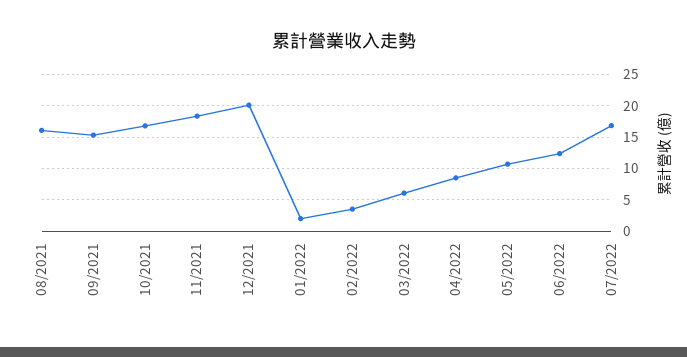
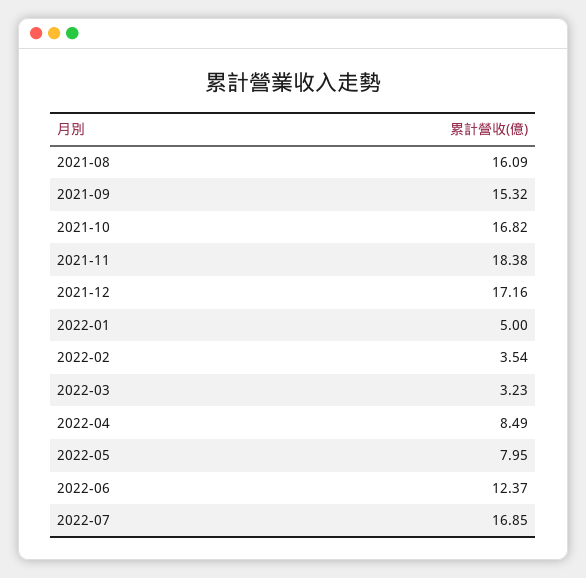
12/2021: 20 -> 17.16
01/2022: 2 -> 5
03/2022: 6 -> 3.23
05/2022: 11 -> 7.95

